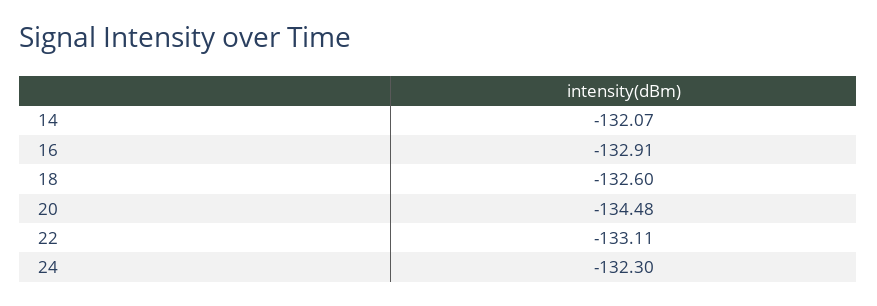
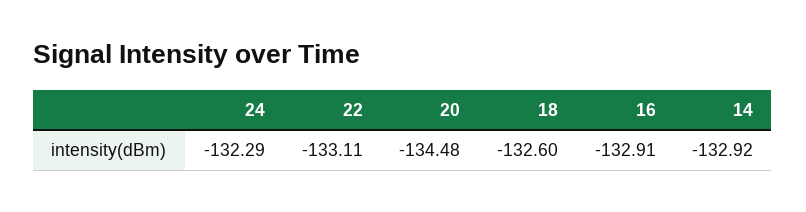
14: -132.07 -> -132.92
24: -132.3 -> -132.29

